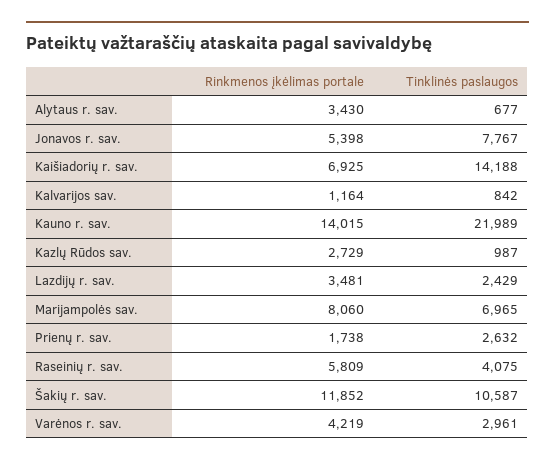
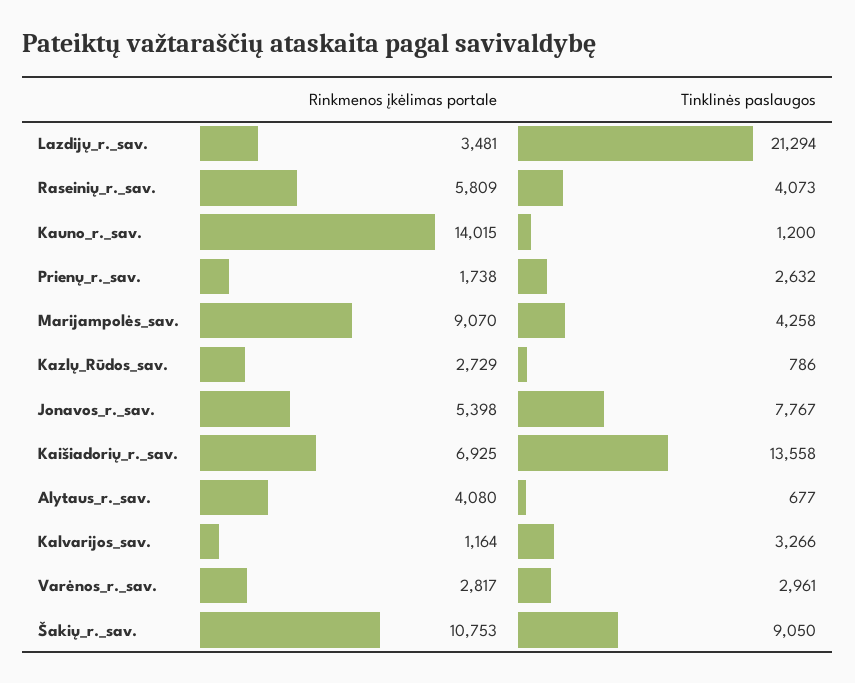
Rinkmenos įkėlimas portale, Alytaus r. sav.: 3430 -> 4080
Tinklinės paslaugos, Kaišiadorių r. sav.: 14188 -> 13558
Tinklinės paslaugos, Kalvarijos sav.: 842 -> 3266
Tinklinės paslaugos, Kauno r. sav.: 21989 -> 1200
Tinklinės paslaugos, Kazlų Rūdos sav.: 987 -> 786
Tinklinės paslaugos, Lazdijų r. sav.: 2429 -> 21294
Rinkmenos įkėlimas portale, Marijampolės sav.: 8060 -> 9070
Tinklinės paslaugos, Marijampolės sav.: 6965 -> 4258
Tinklinės paslaugos, Raseinių r. sav.: 4075 -> 4073
Rinkmenos įkėlimas portale, Šakių r. sav.: 11852 -> 10753
Tinklinės paslaugos, Šakių r. sav.: 10587 -> 9050
Rinkmenos įkėlimas portale, Varėnos r. sav.: 4219 -> 2817

